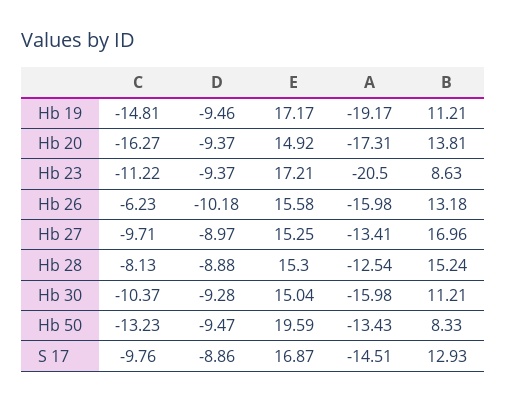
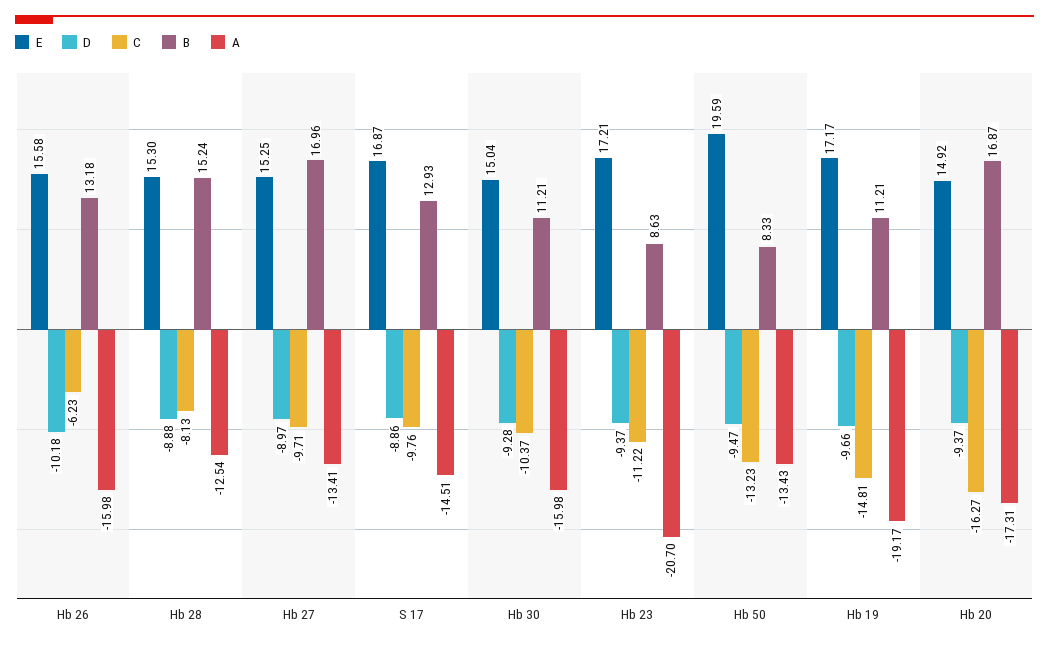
D, Hb 19: -9.46 -> -9.66
B, Hb 20: 13.81 -> 16.87
A, Hb 23: -20.5 -> -20.7

